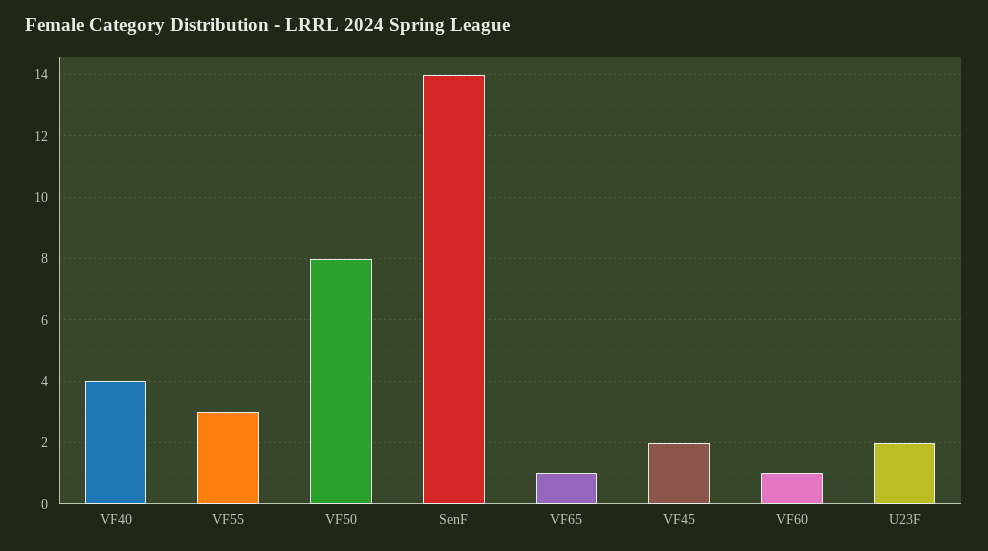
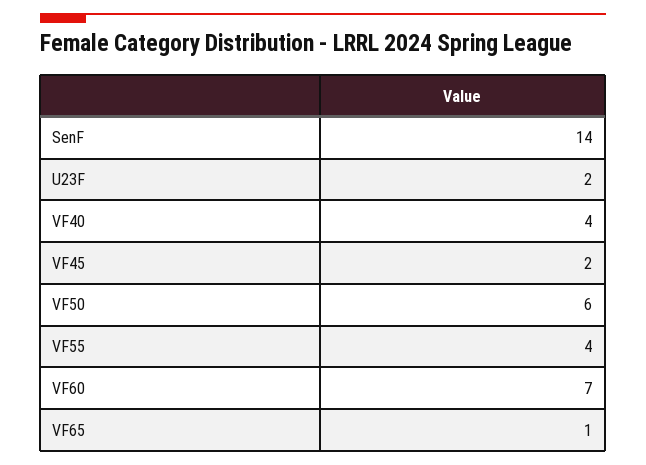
VF55: 3 -> 4
VF50: 8 -> 6
VF60: 1 -> 7

